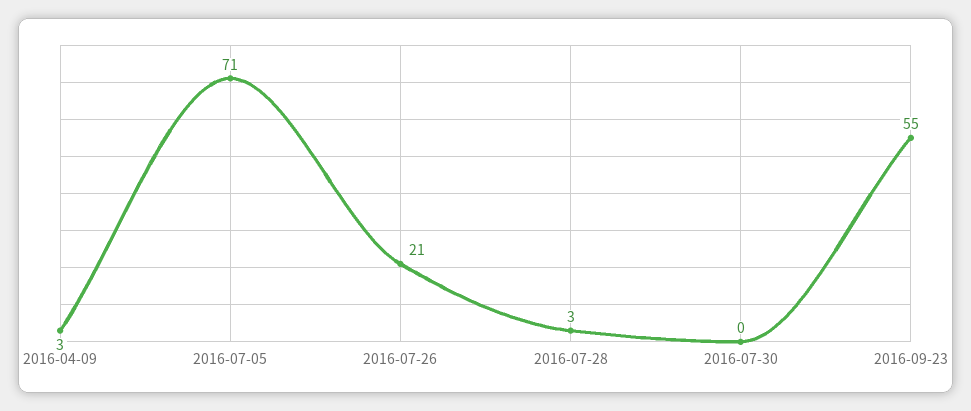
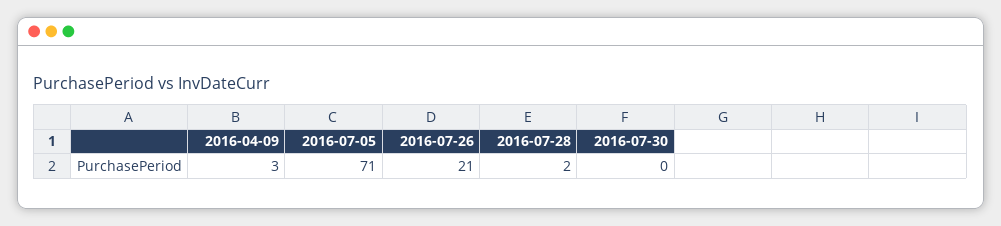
2016-07-28: 3 -> 2
2016-09-23: 55 -> none

